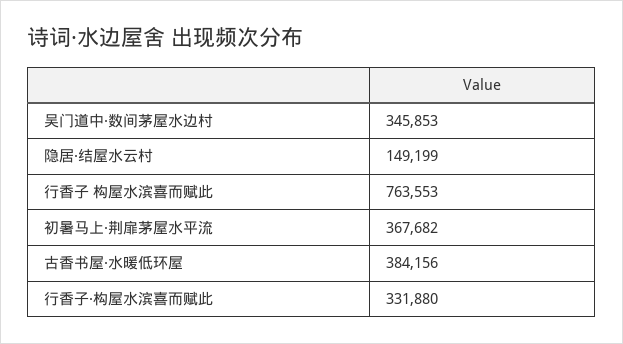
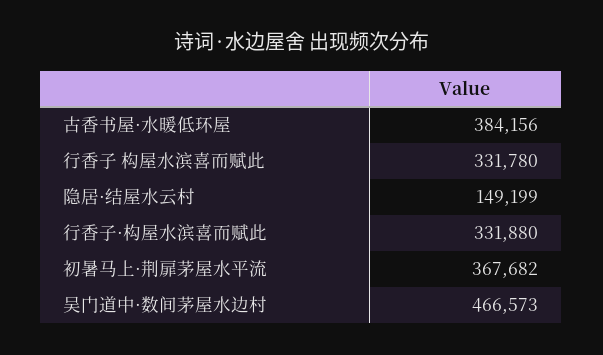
吴门道中·数间茅屋水边村: 345853 -> 466573
行香子 构屋水滨喜而赋此: 763553 -> 331780

